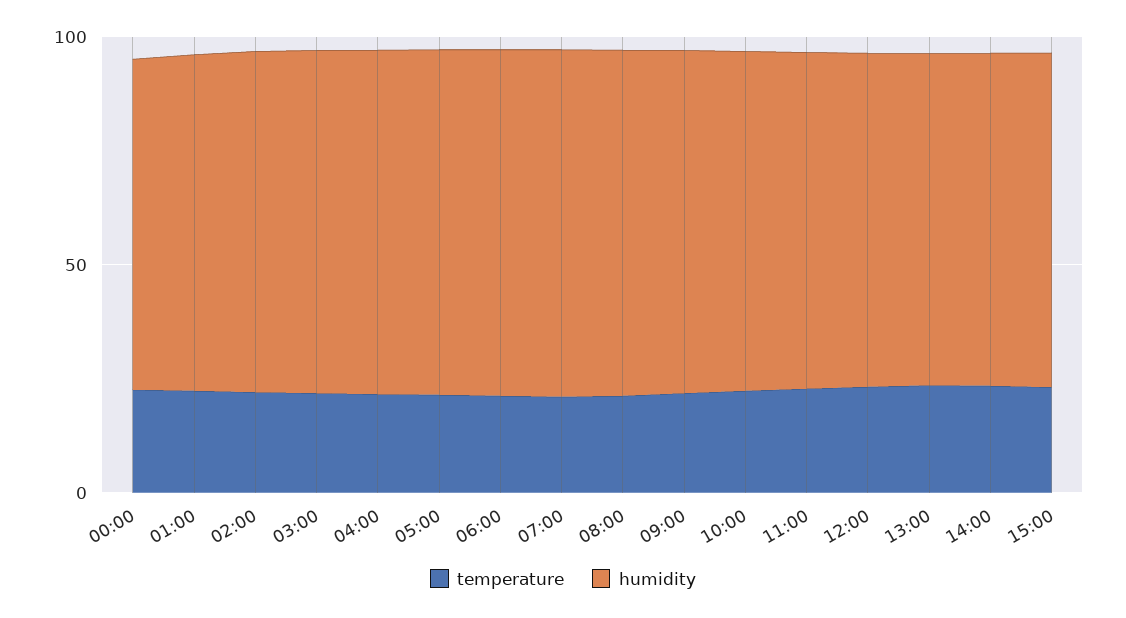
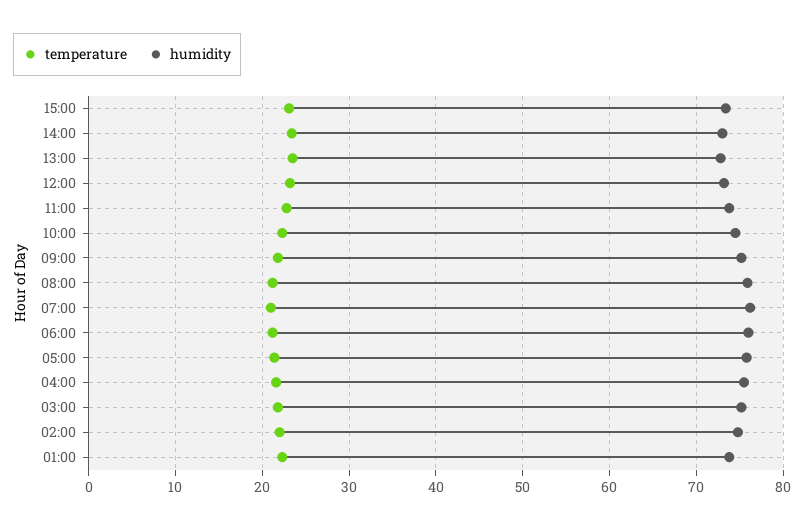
temperature, 00:00: 20 -> none
humidity, 00:00: 70 -> none

